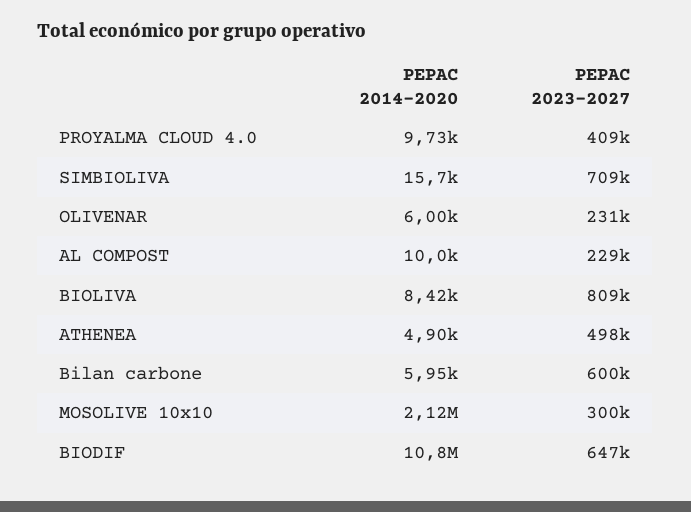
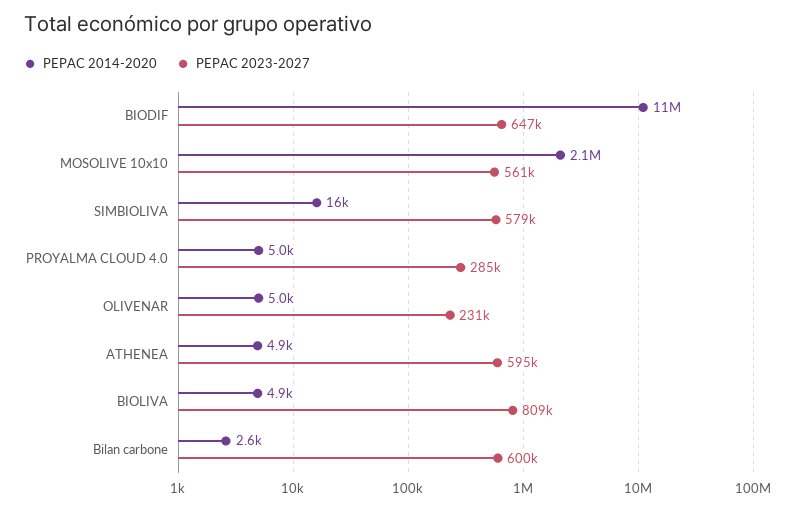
PEPAC 2014-2020, PROYALMA CLOUD 4.0: 9730 -> 5000
PEPAC 2023-2027, PROYALMA CLOUD 4.0: 409000 -> 285000
PEPAC 2023-2027, SIMBIOLIVA: 709000 -> 579000
PEPAC 2014-2020, OLIVENAR: 6000 -> 5000
PEPAC 2014-2020, AL COMPOST: 10000 -> none
PEPAC 2023-2027, AL COMPOST: 229000 -> none
PEPAC 2014-2020, BIOLIVA: 8420 -> 4900
PEPAC 2023-2027, ATHENEA: 498000 -> 595000
PEPAC 2014-2020, Bilan carbone: 5950 -> 2600
PEPAC 2023-2027, MOSOLIVE 10x10: 300000 -> 561000

